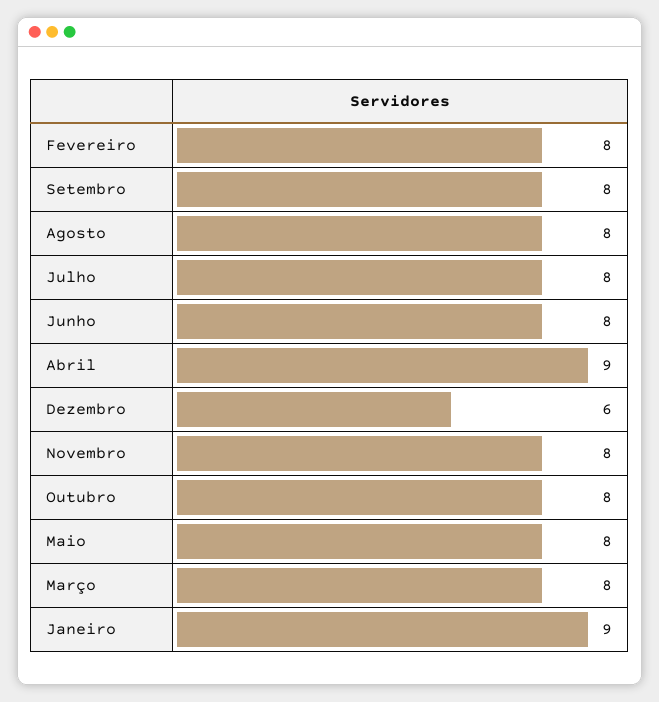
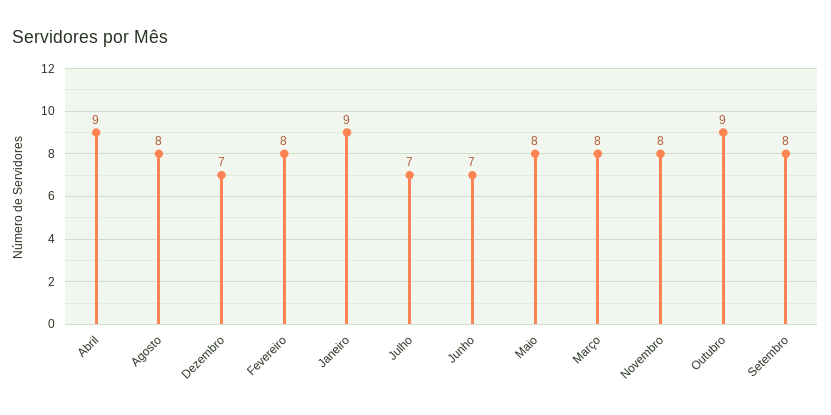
Julho: 8 -> 7
Junho: 8 -> 7
Dezembro: 6 -> 7
Outubro: 8 -> 9

